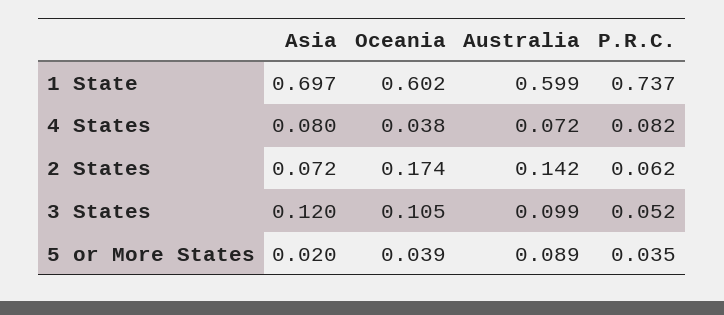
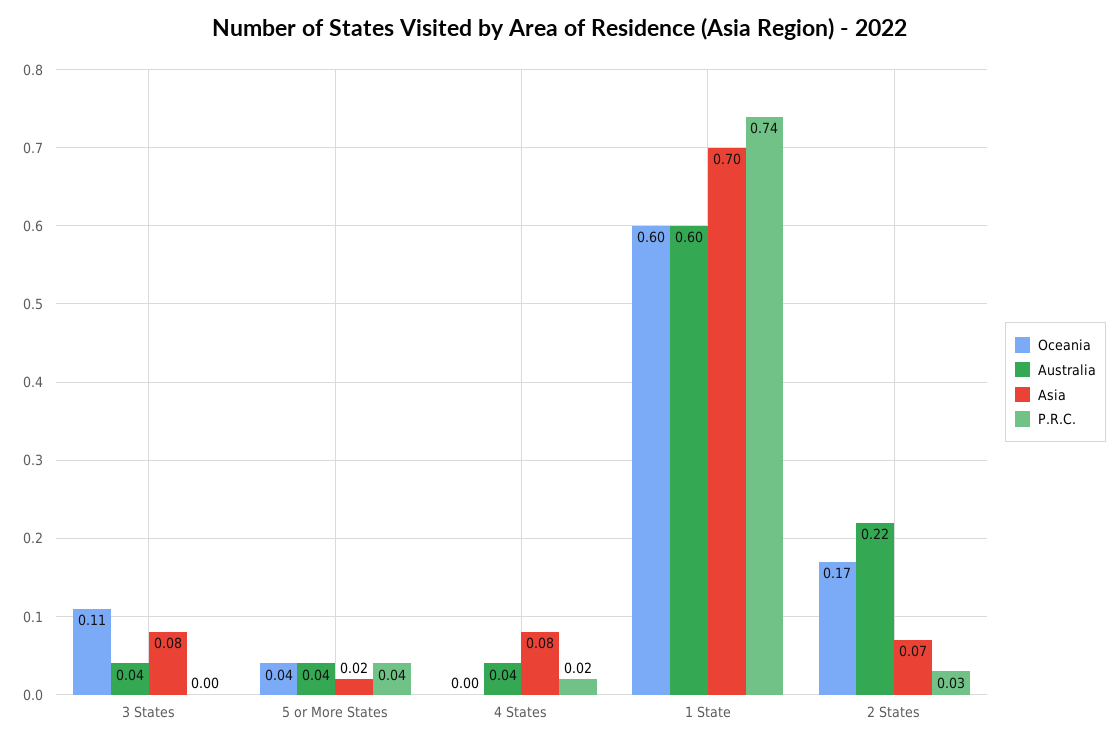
Oceania, 4 States: 0.038 -> 0
Australia, 4 States: 0.072 -> 0.04
P.R.C., 4 States: 0.082 -> 0.02
Australia, 2 States: 0.142 -> 0.22
P.R.C., 2 States: 0.062 -> 0.03
Asia, 3 States: 0.12 -> 0.08
Australia, 3 States: 0.099 -> 0.04
P.R.C., 3 States: 0.052 -> 0
Australia, 5 or More States: 0.089 -> 0.04

